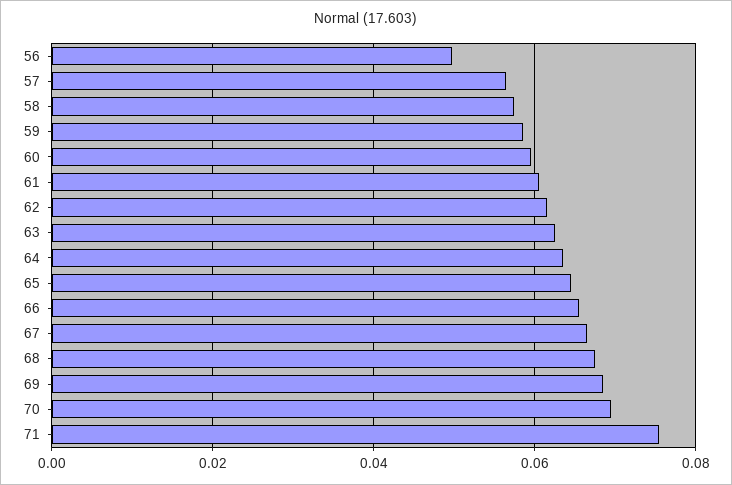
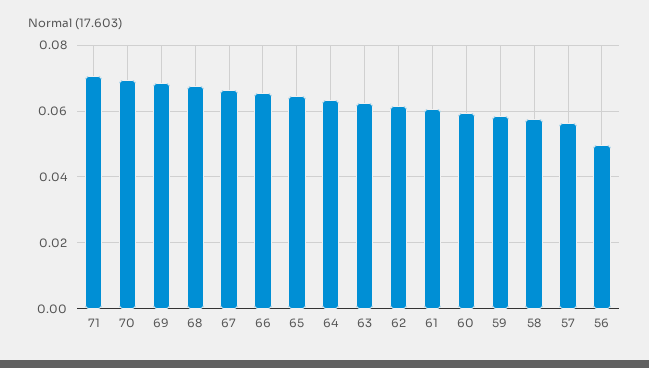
71: 0.076 -> 0.07

